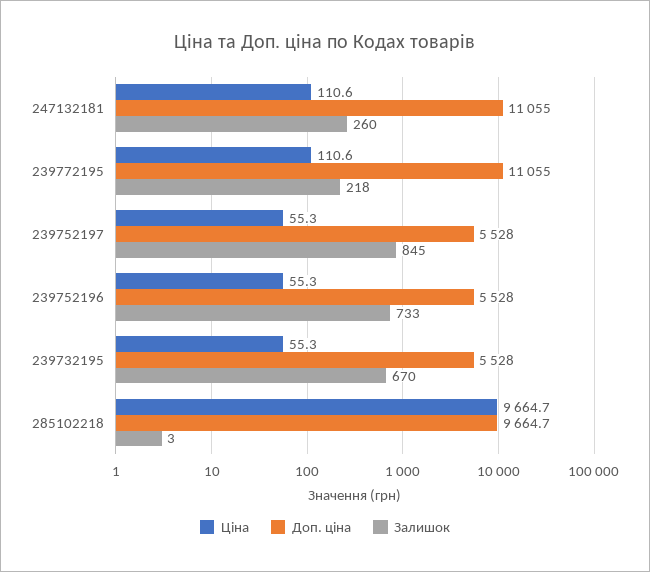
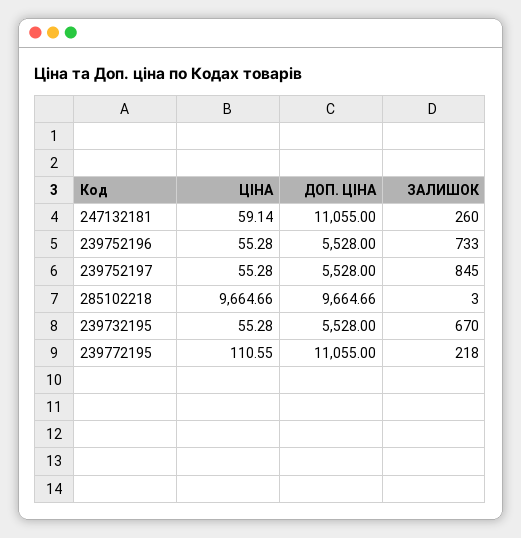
Ціна, 247132181: 110.6 -> 59.14

